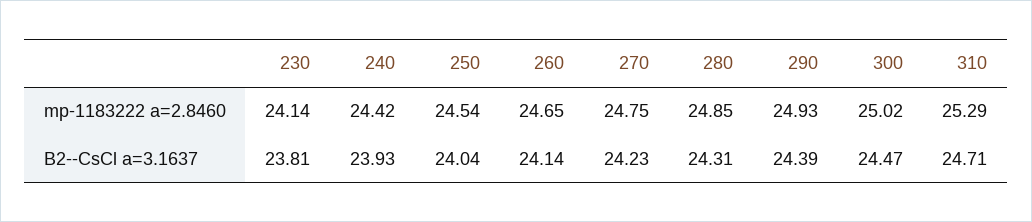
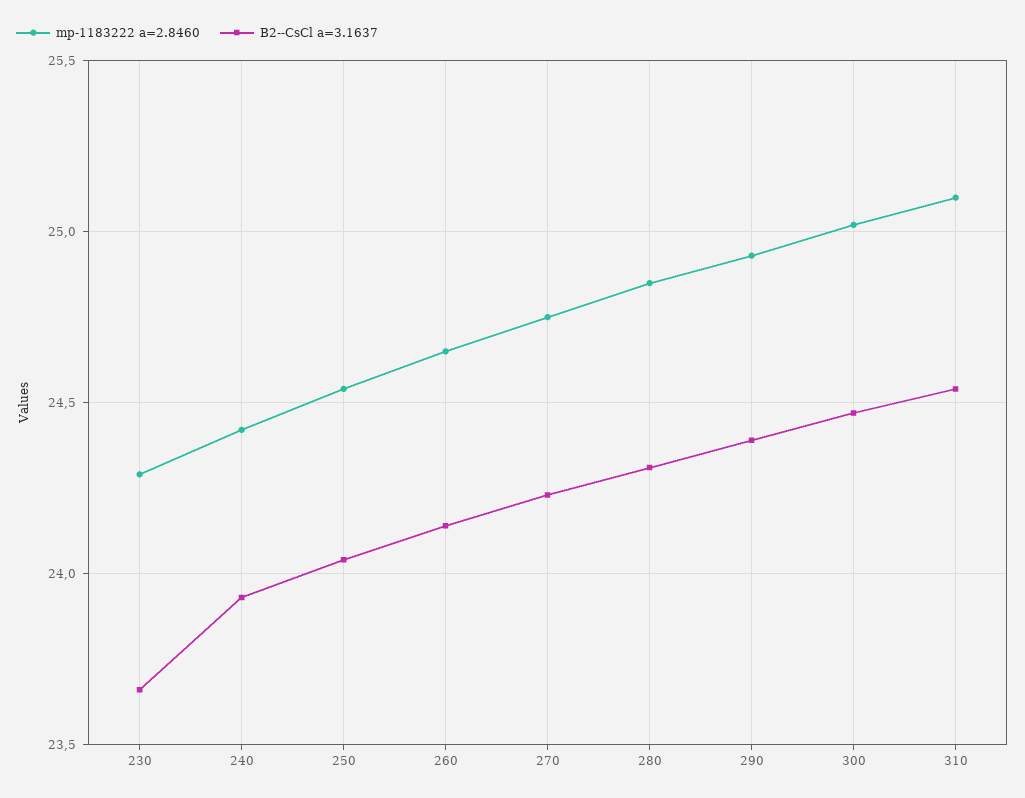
mp-1183222 a=2.8460, 230: 24.14 -> 24.3
mp-1183222 a=2.8460, 310: 25.29 -> 25.1
B2--CsCl a=3.1637, 230: 23.81 -> 23.65
B2--CsCl a=3.1637, 310: 24.71 -> 24.55

